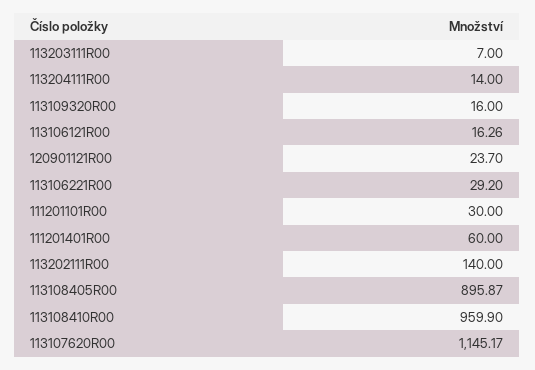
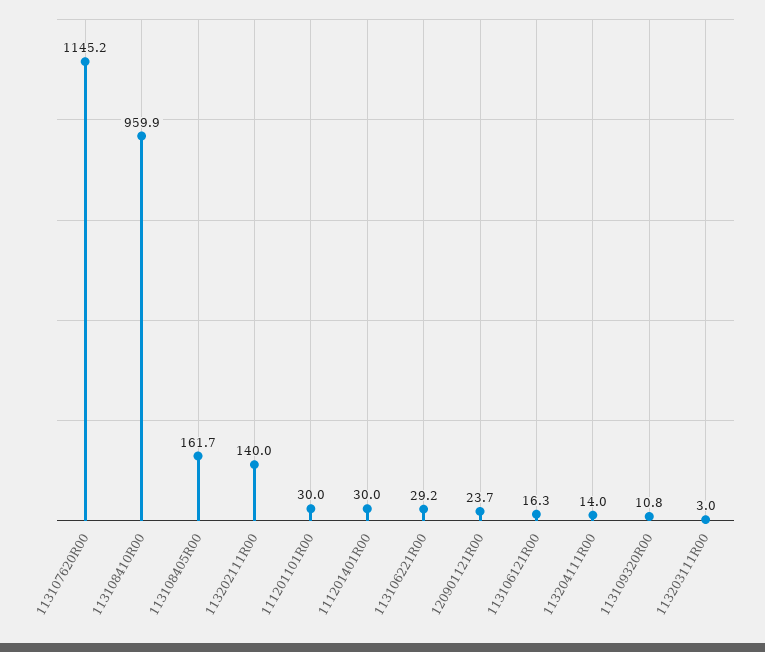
113203111R00: 7 -> 3
113109320R00: 16 -> 10.8
111201401R00: 60 -> 30
113108405R00: 895.87 -> 161.7

